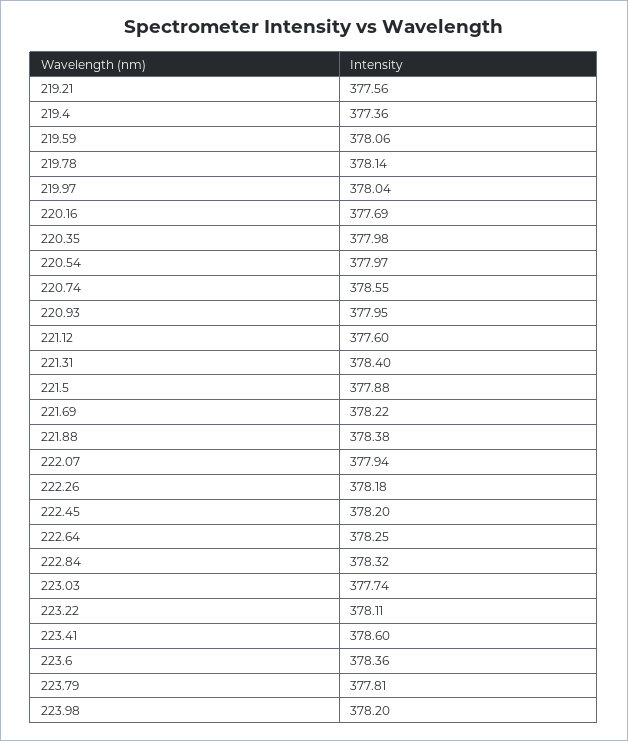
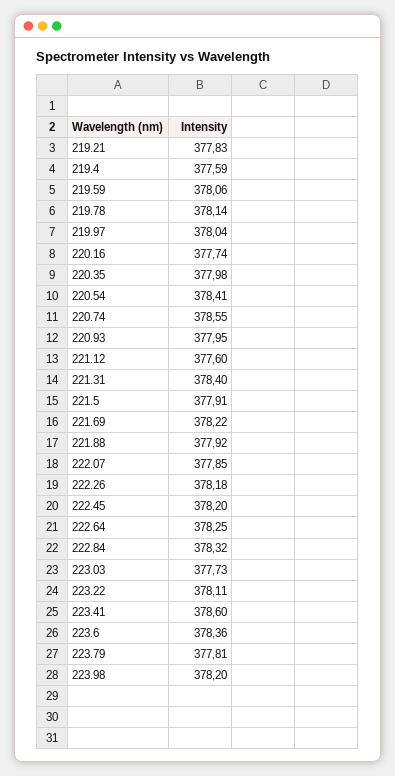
219.21: 377.56 -> 377.83
219.4: 377.36 -> 377.59
220.16: 377.69 -> 377.74
220.54: 377.97 -> 378.41
221.5: 377.88 -> 377.91
221.88: 378.38 -> 377.92
222.07: 377.94 -> 377.85
223.03: 377.74 -> 377.73

